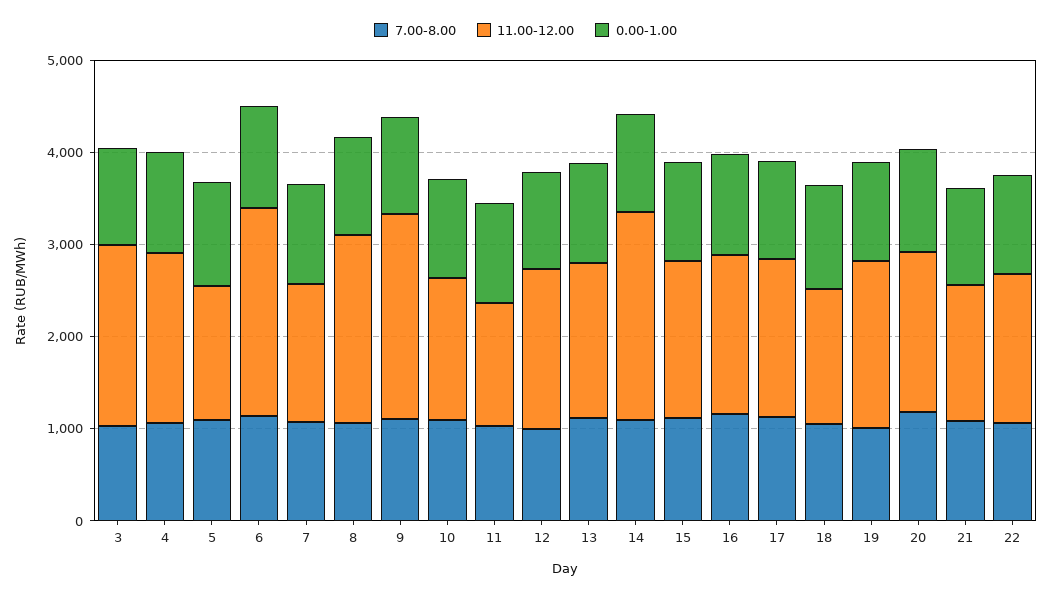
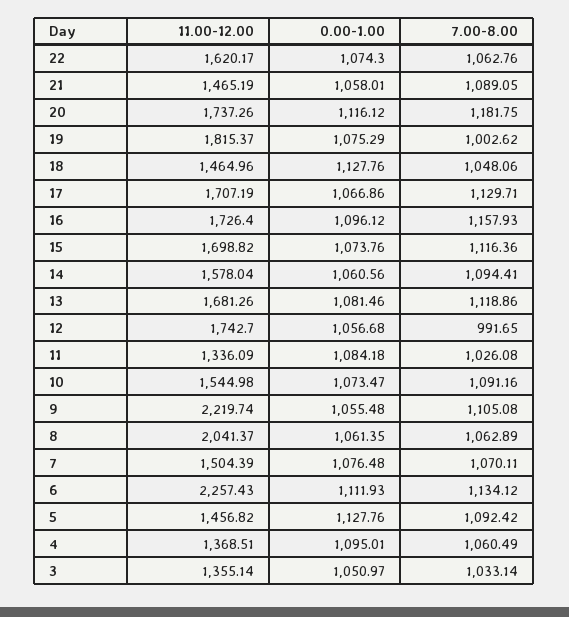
11.00-12.00, 3: 2000 -> 1355.14
11.00-12.00, 4: 1800 -> 1368.51
11.00-12.00, 14: 2200 -> 1578.04

